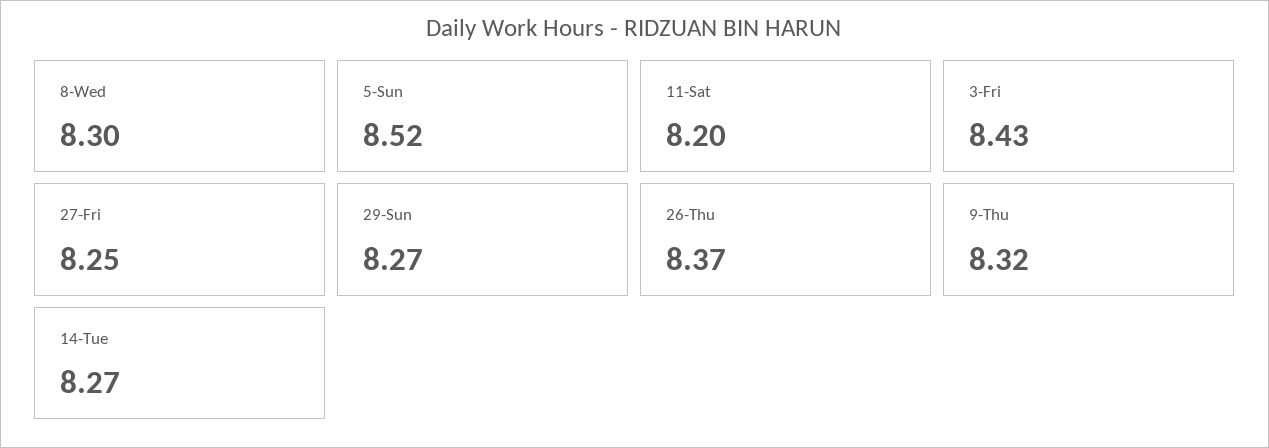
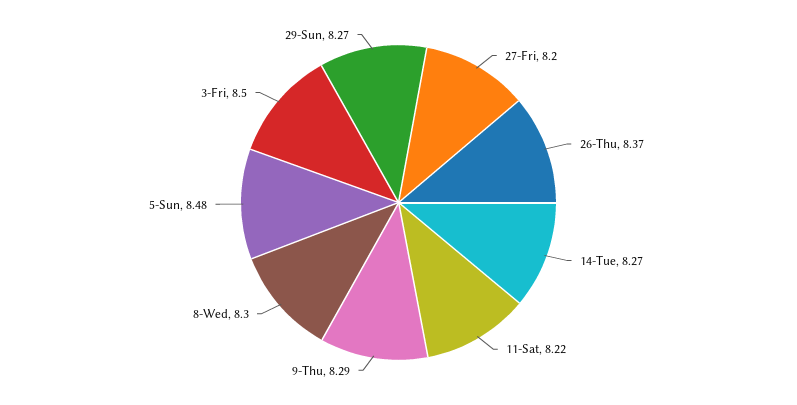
5-Sun: 8.52 -> 8.48
11-Sat: 8.2 -> 8.22
3-Fri: 8.43 -> 8.5
27-Fri: 8.25 -> 8.2
9-Thu: 8.32 -> 8.29

